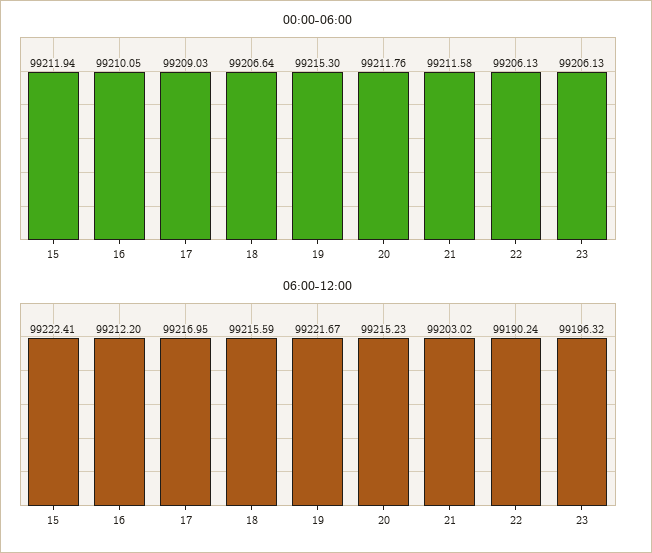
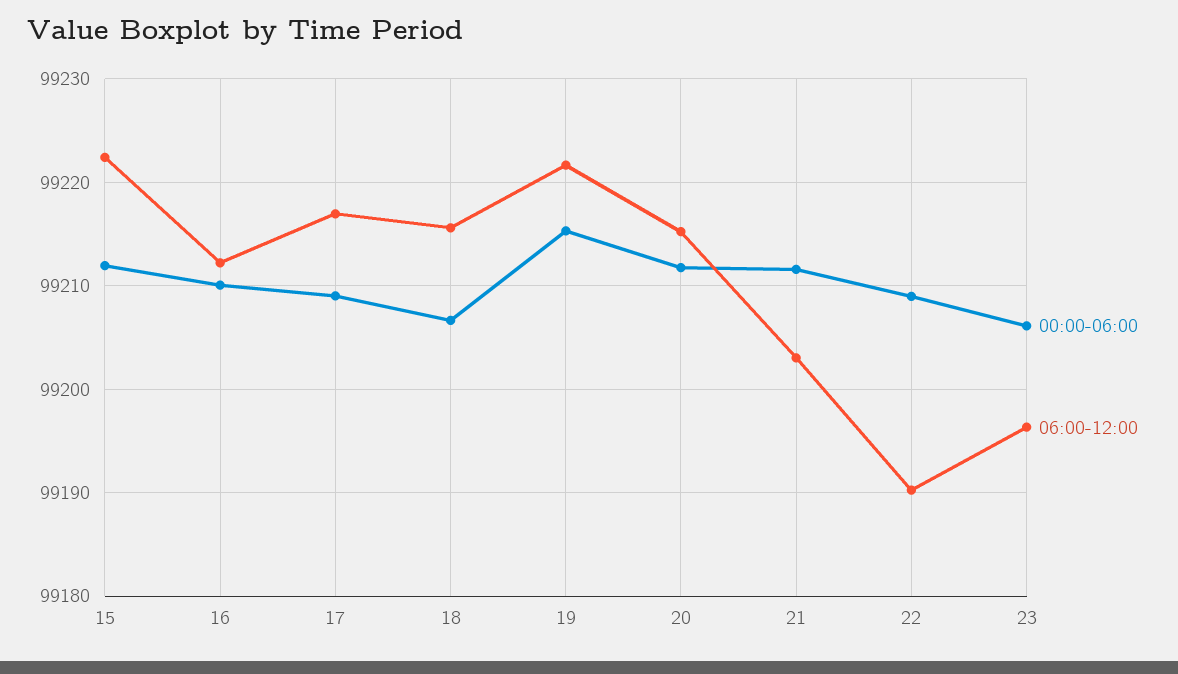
00:00-06:00, 22: 99206.13 -> 99209

